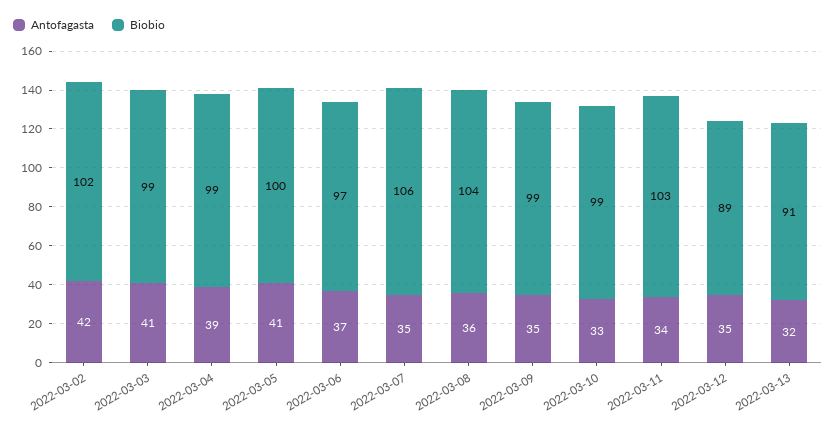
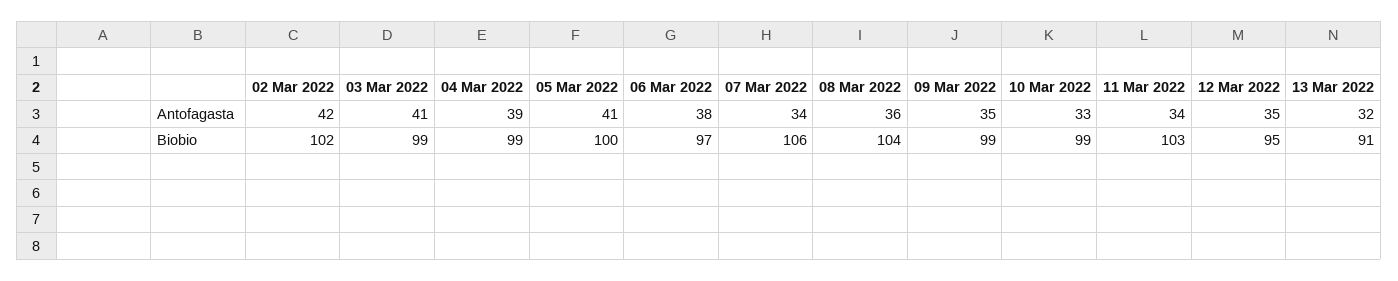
Antofagasta, 2022-03-06: 37 -> 38
Antofagasta, 2022-03-07: 35 -> 34
Biobio, 2022-03-12: 89 -> 95

